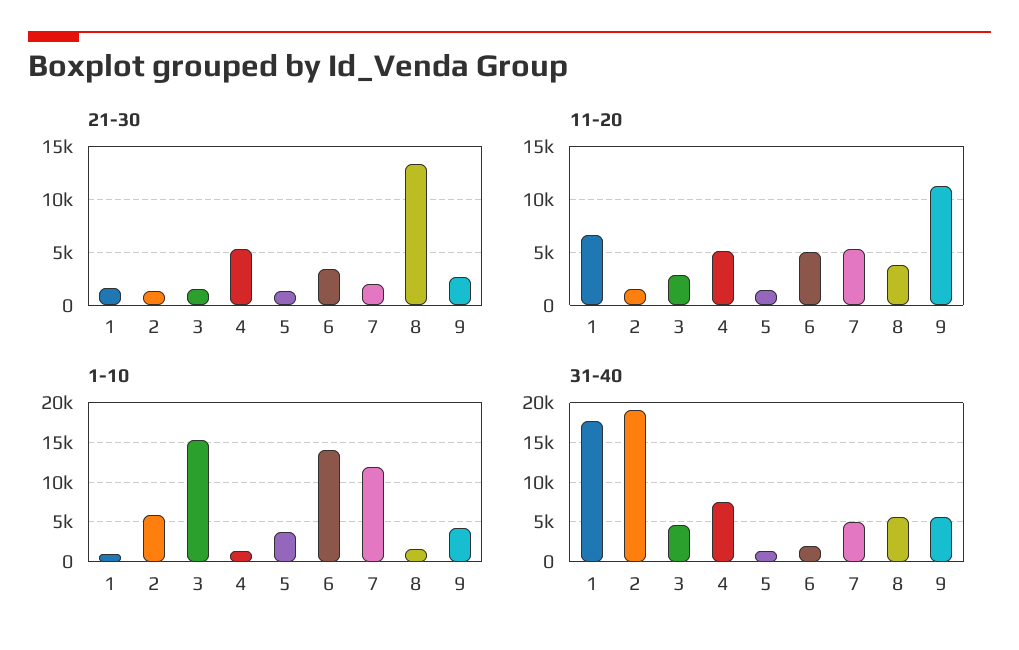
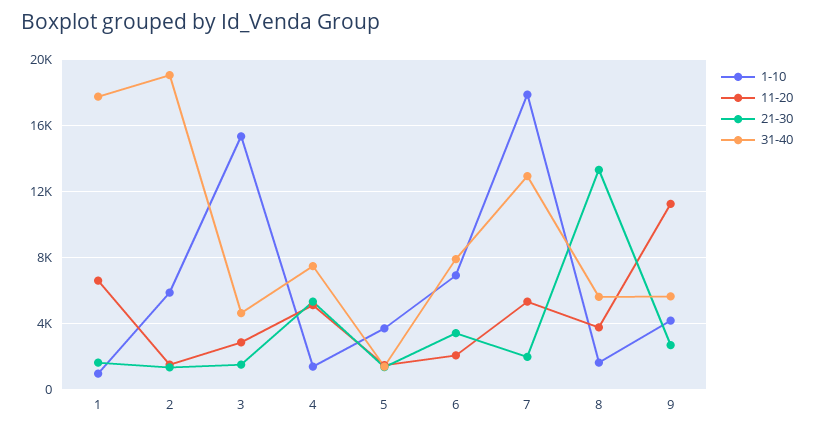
11-20, 6: 5000 -> 2000
1-10, 6: 14000 -> 7000
1-10, 7: 12000 -> 18000
31-40, 6: 2000 -> 8000
31-40, 7: 5000 -> 13000

